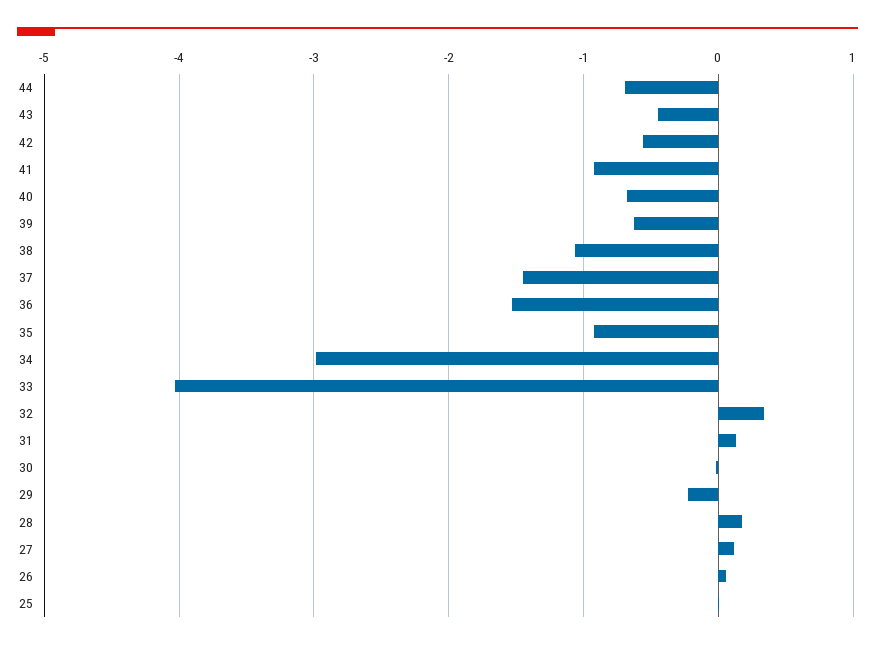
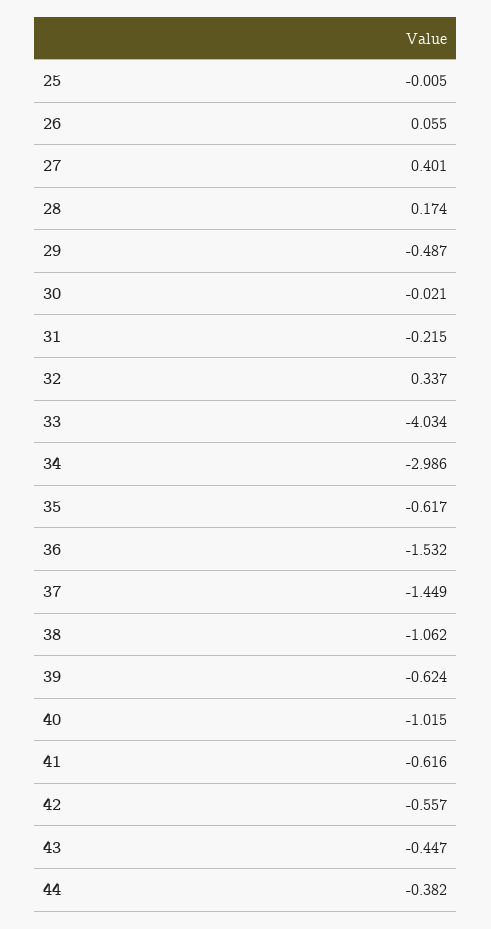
44: -0.7 -> -0.382
41: -0.9 -> -0.616
40: -0.7 -> -1.015
35: -0.9 -> -0.617
31: 0.1 -> -0.215
29: -0.2 -> -0.487
27: 0.1 -> 0.401

